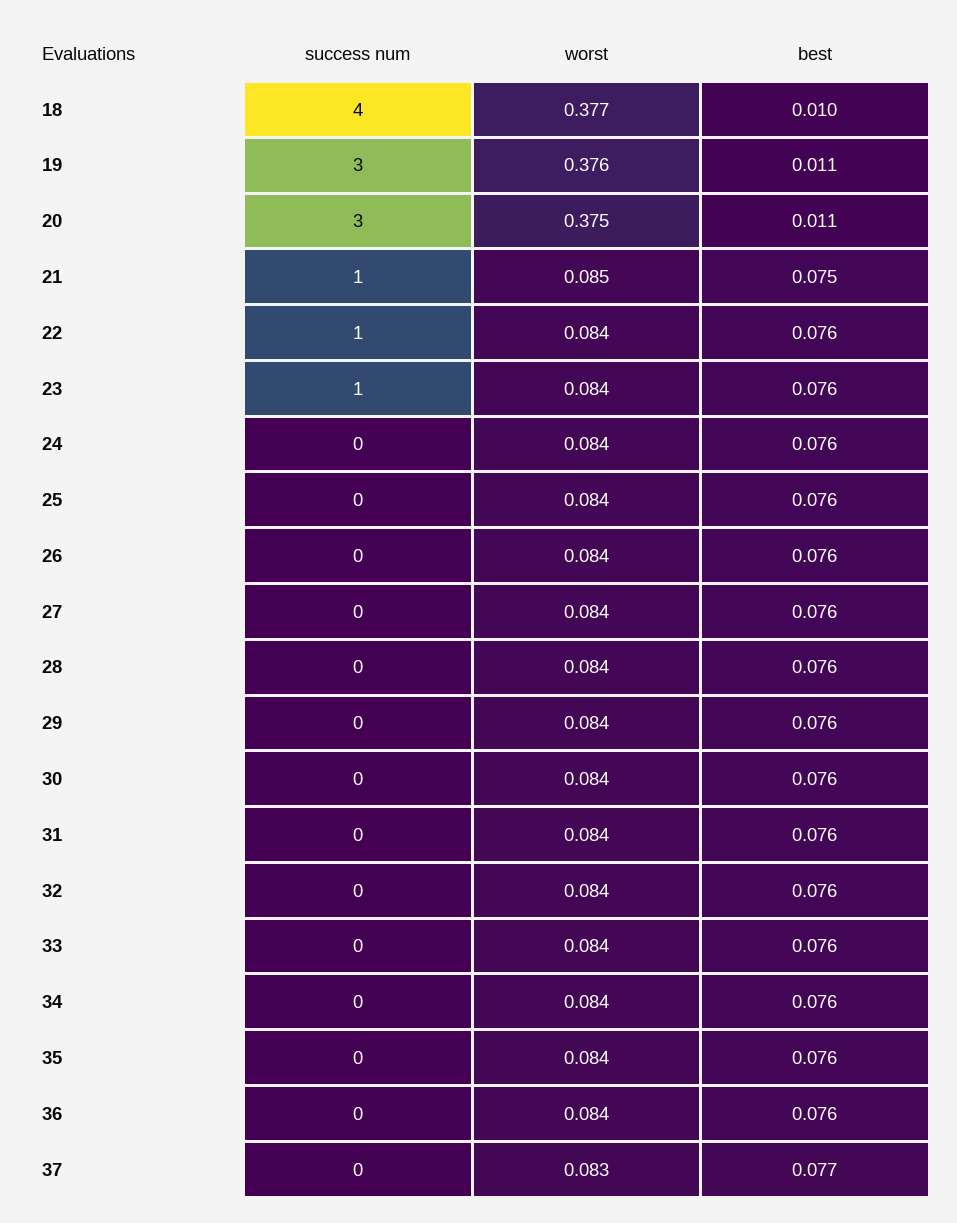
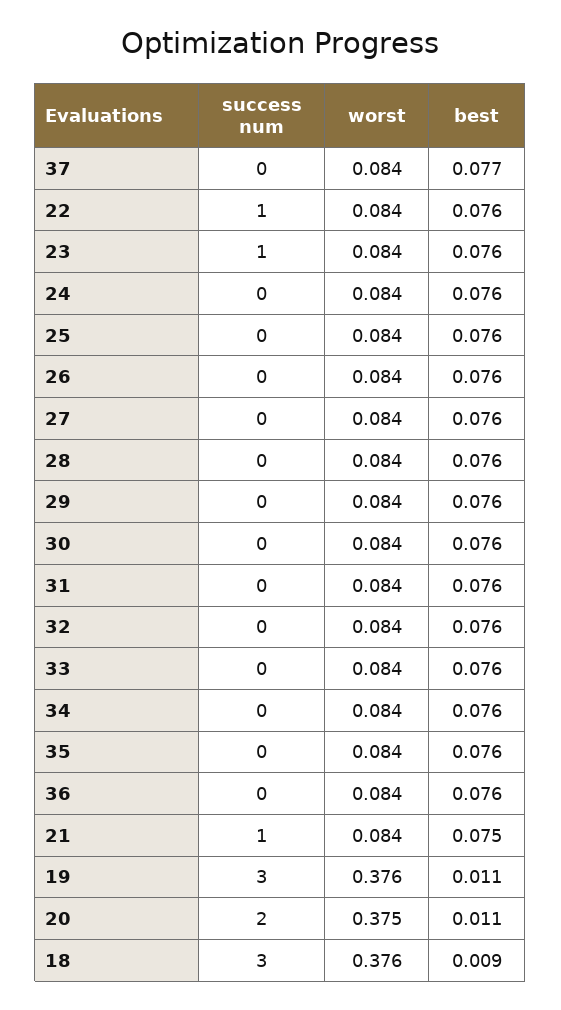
success num, 18: 4 -> 3
worst, 18: 0.377 -> 0.376
best, 18: 0.01 -> 0.009
success num, 20: 3 -> 2
worst, 21: 0.085 -> 0.084
worst, 37: 0.083 -> 0.084

